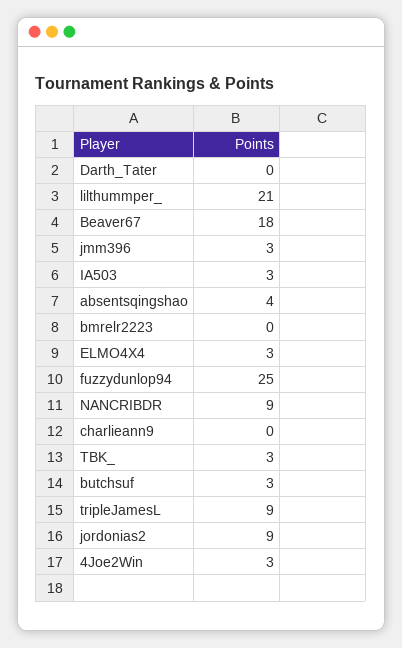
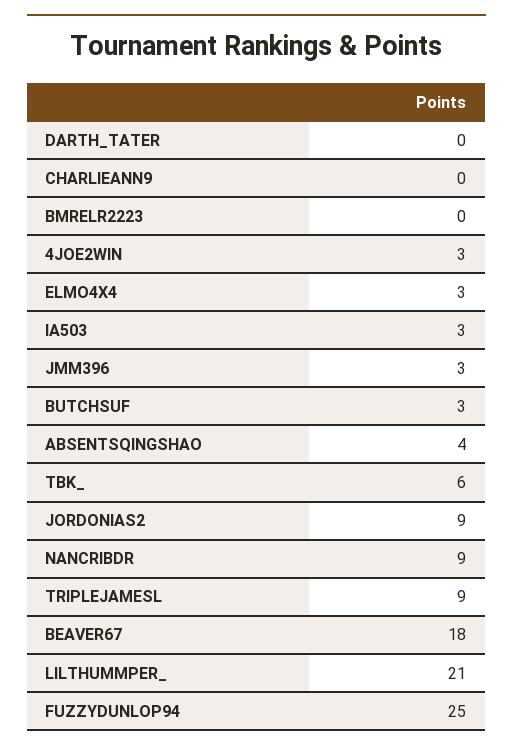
TBK_: 3 -> 6

